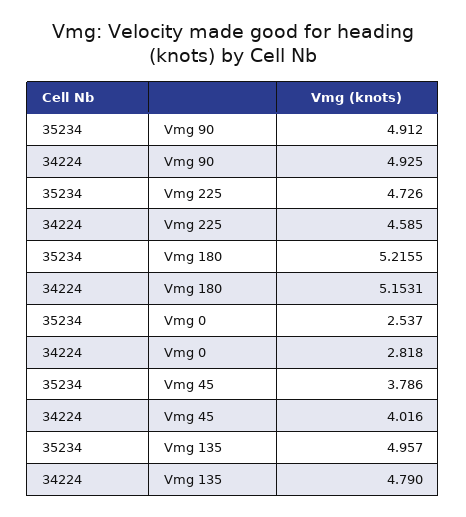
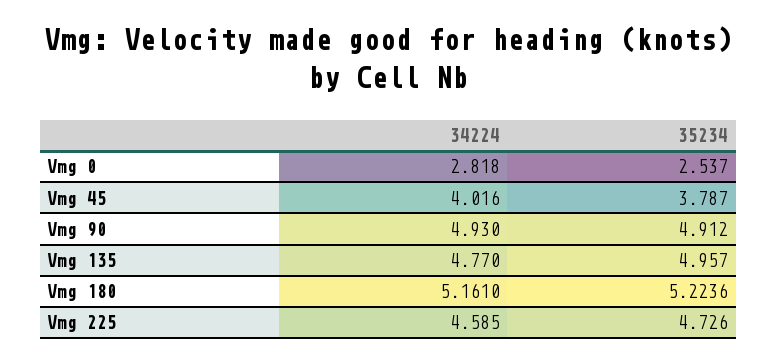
34224, Vmg 90: 4.925 -> 4.93
35234, Vmg 180: 5.2155 -> 5.2236
34224, Vmg 180: 5.1531 -> 5.161
35234, Vmg 45: 3.786 -> 3.787
34224, Vmg 135: 4.79 -> 4.77

